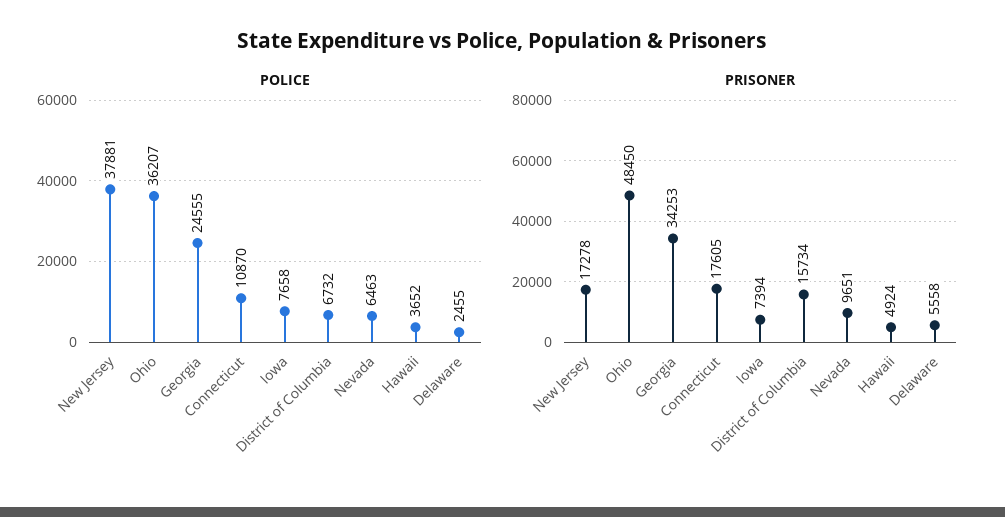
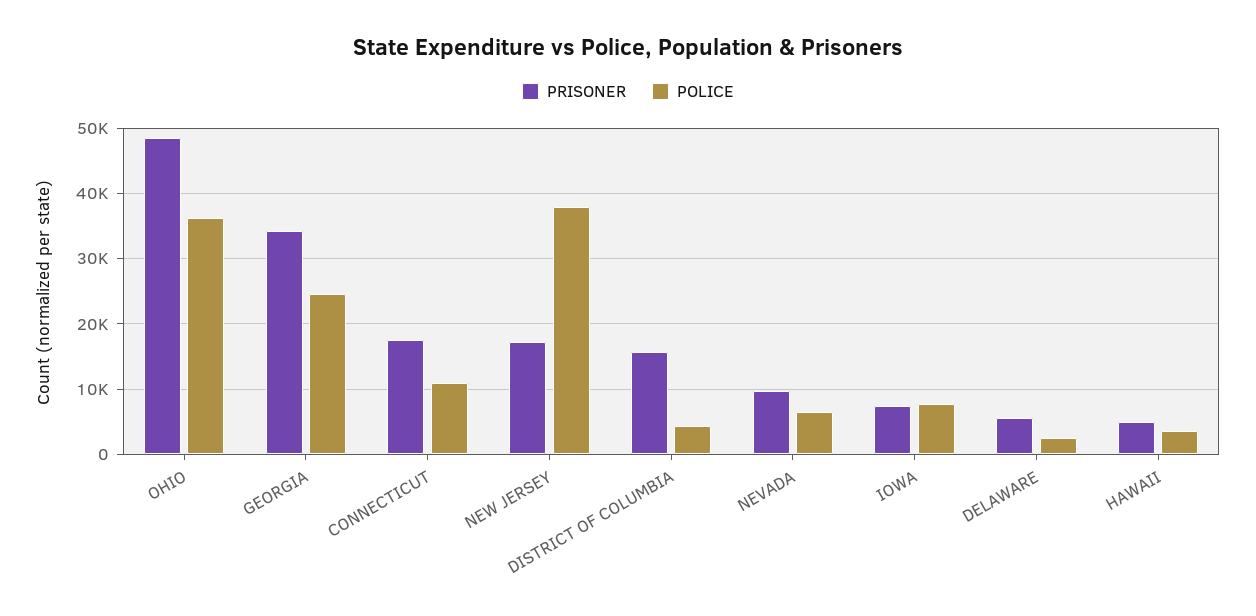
POLICE, District of Columbia: 6732 -> 4000

